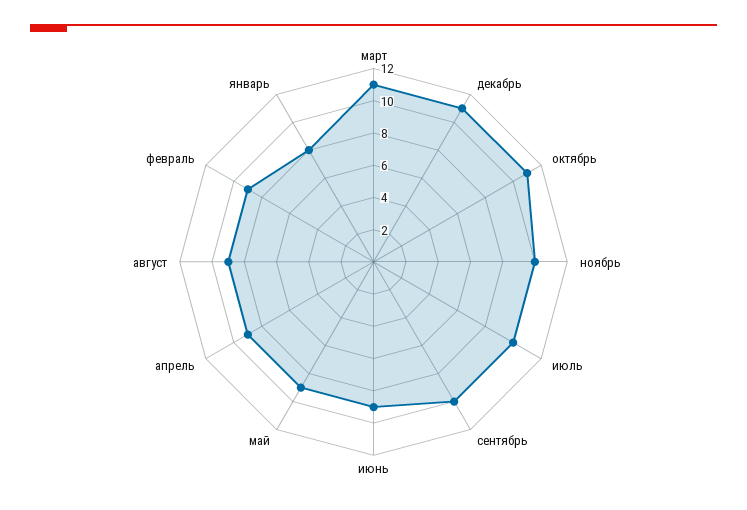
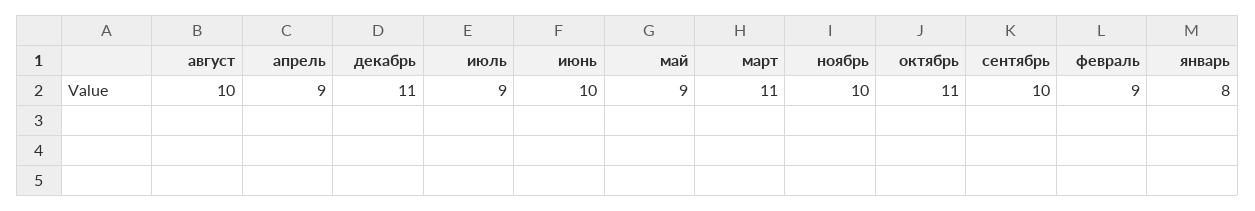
июль: 10 -> 9
июнь: 9 -> 10
август: 9 -> 10

